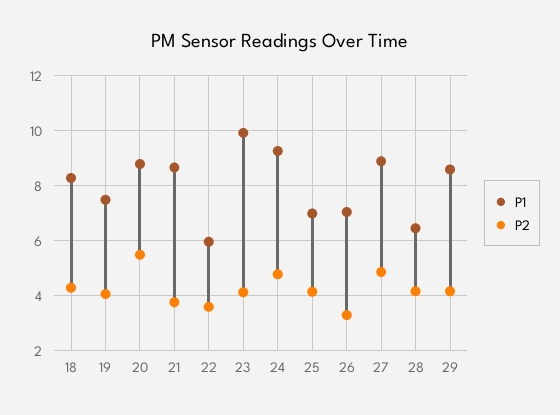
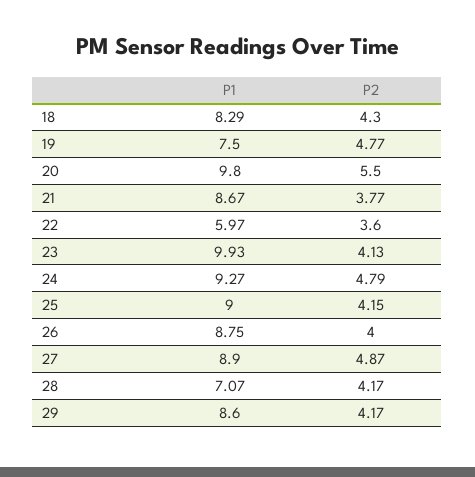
P2, 19: 4 -> 4.77
P1, 20: 8.75 -> 9.8
P1, 25: 7 -> 9
P1, 26: 7 -> 8.75
P2, 26: 3.25 -> 4
P1, 28: 6.5 -> 7.07

